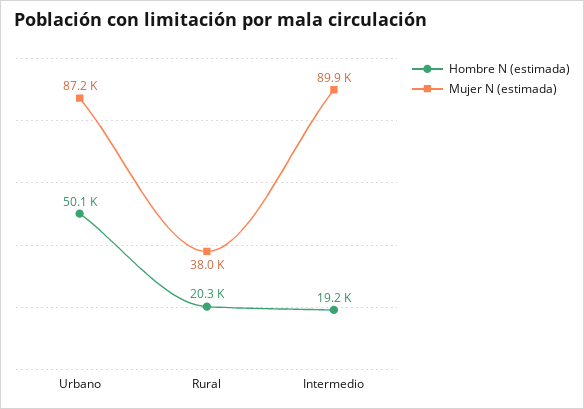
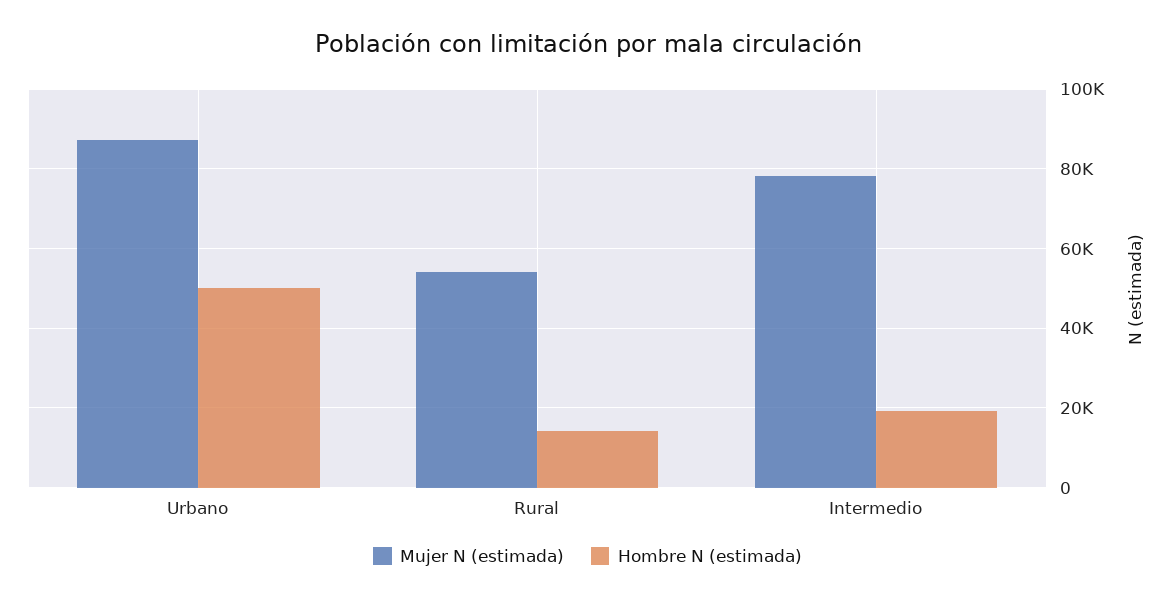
Hombre N (estimada), Rural: 20300 -> 14000
Mujer N (estimada), Rural: 38000 -> 54000
Mujer N (estimada), Intermedio: 89900 -> 78000

